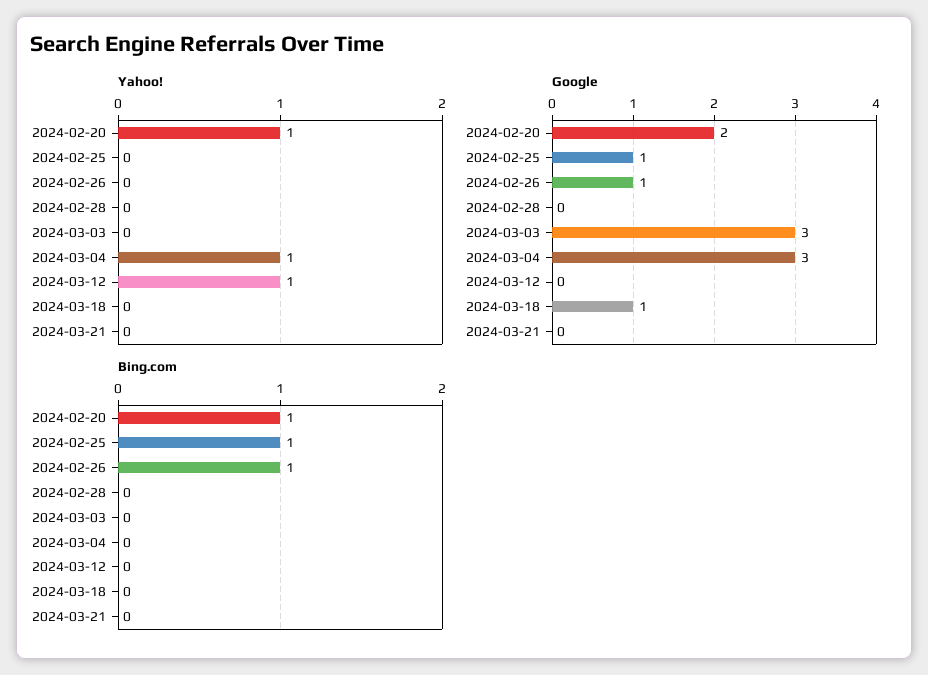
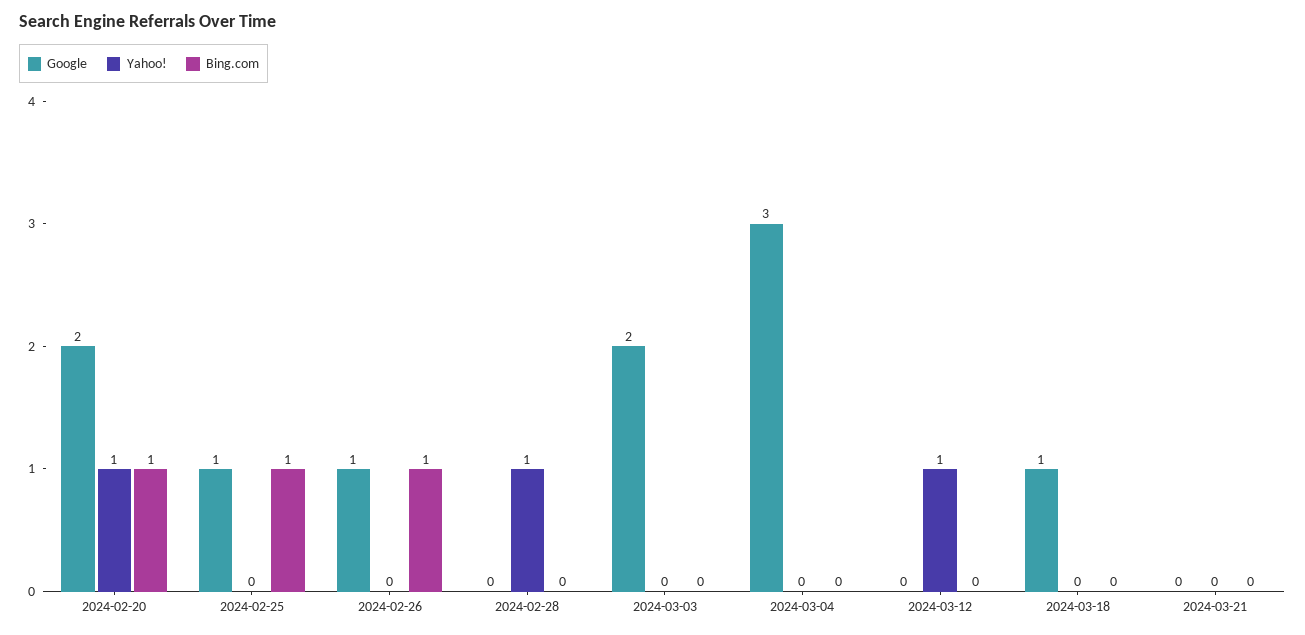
Yahoo!, 2024-02-28: 0 -> 1
Yahoo!, 2024-03-04: 1 -> 0
Google, 2024-03-03: 3 -> 2

